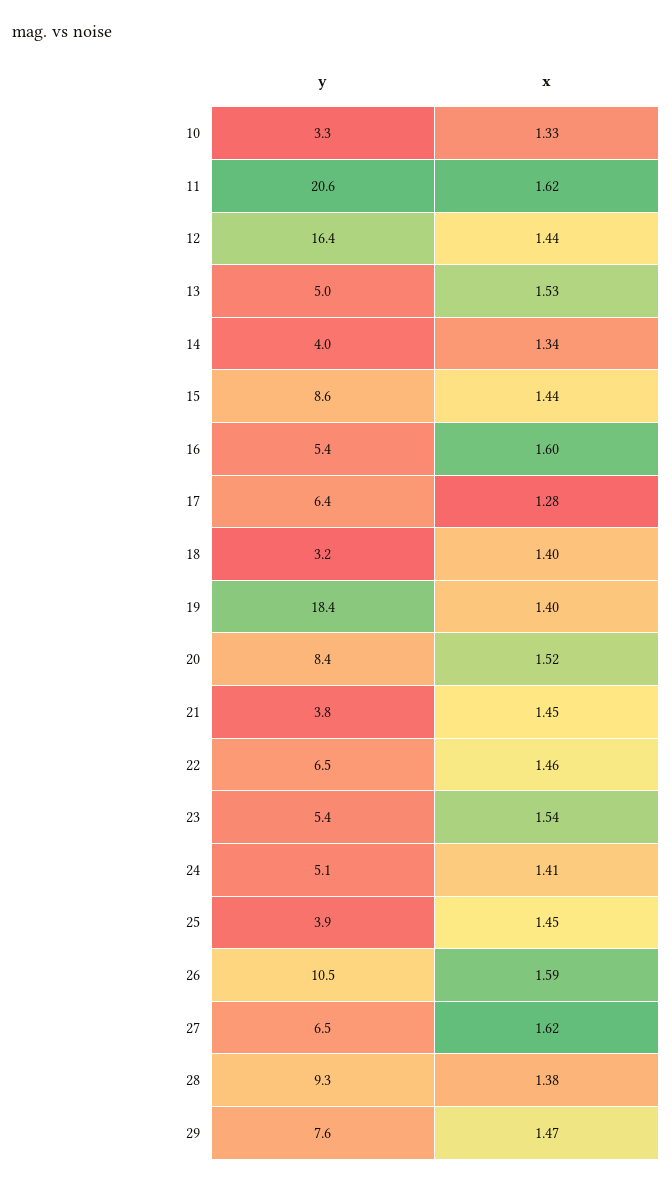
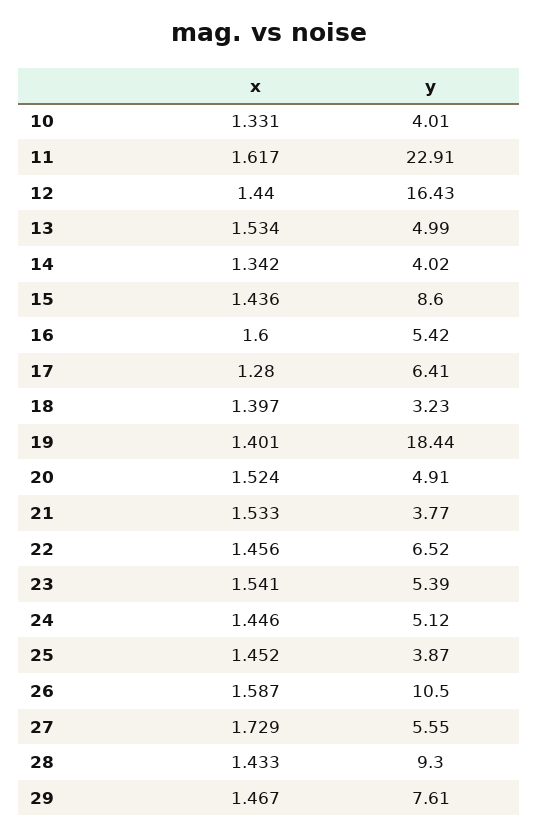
y, 10: 3.3 -> 4.01
y, 11: 20.6 -> 22.91
y, 20: 8.4 -> 4.91
x, 21: 1.45 -> 1.533
x, 24: 1.41 -> 1.446
y, 27: 6.5 -> 5.55
x, 27: 1.62 -> 1.729
x, 28: 1.38 -> 1.433

